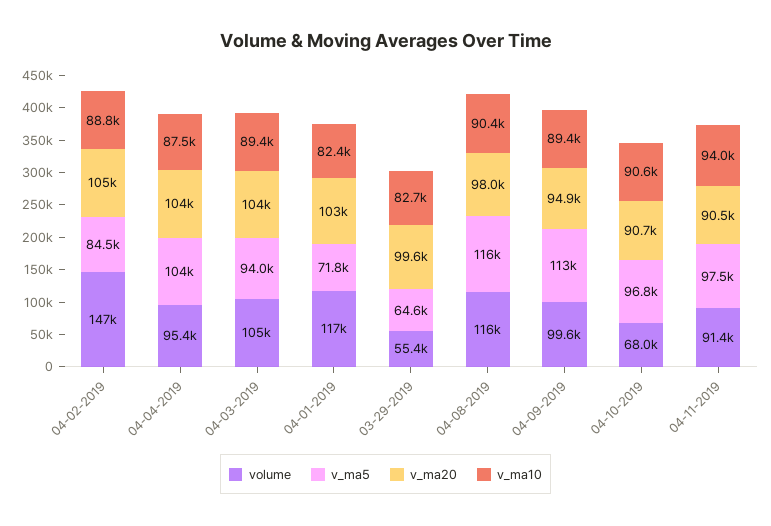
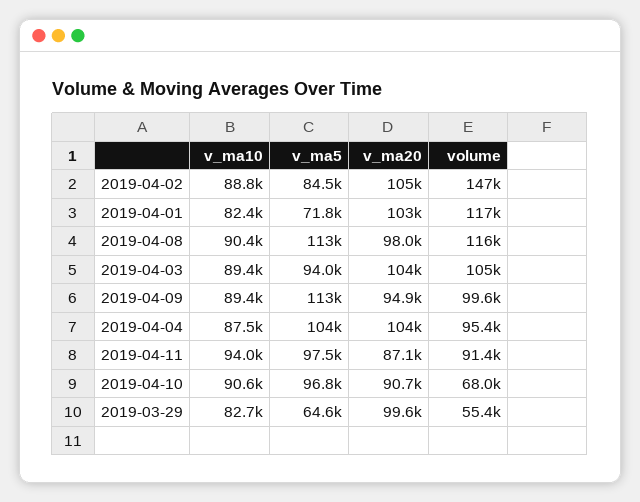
v_ma5, 04-08-2019: 116000 -> 113000
v_ma20, 04-11-2019: 90500 -> 87100

